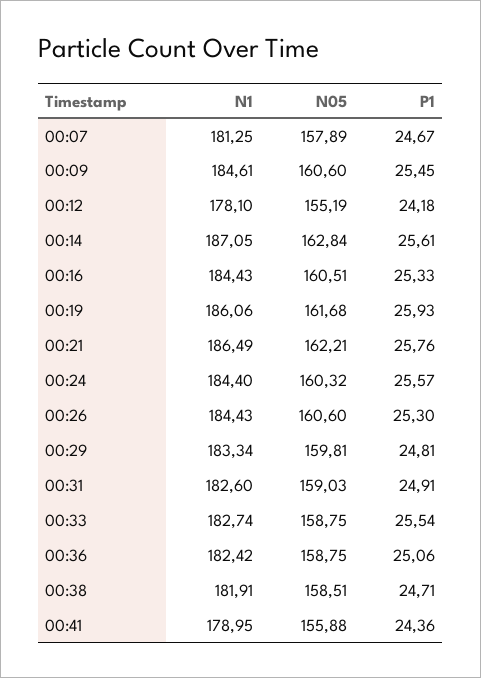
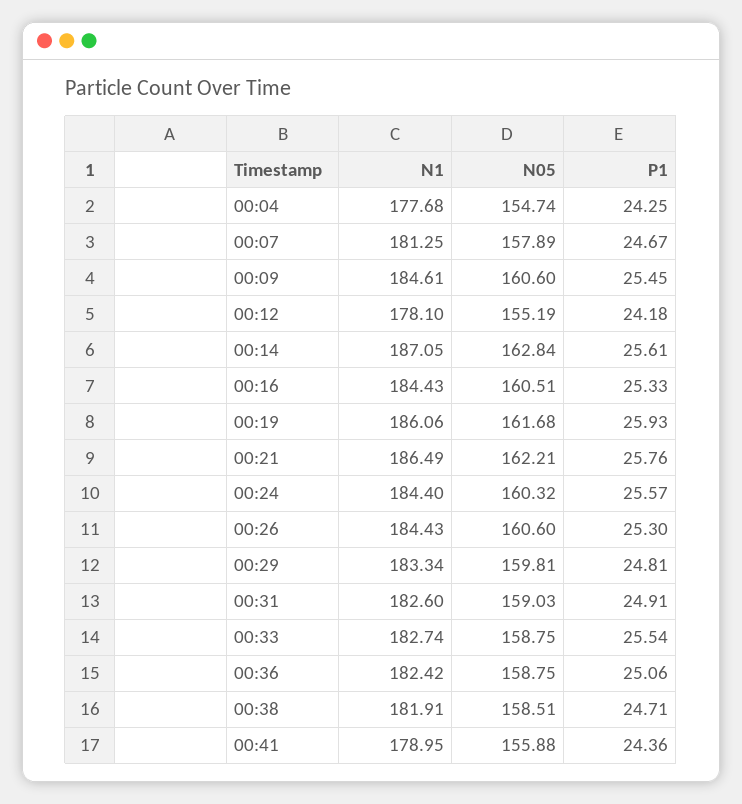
N1, 00:04: none -> 177.68
N05, 00:04: none -> 154.74
P1, 00:04: none -> 24.25

